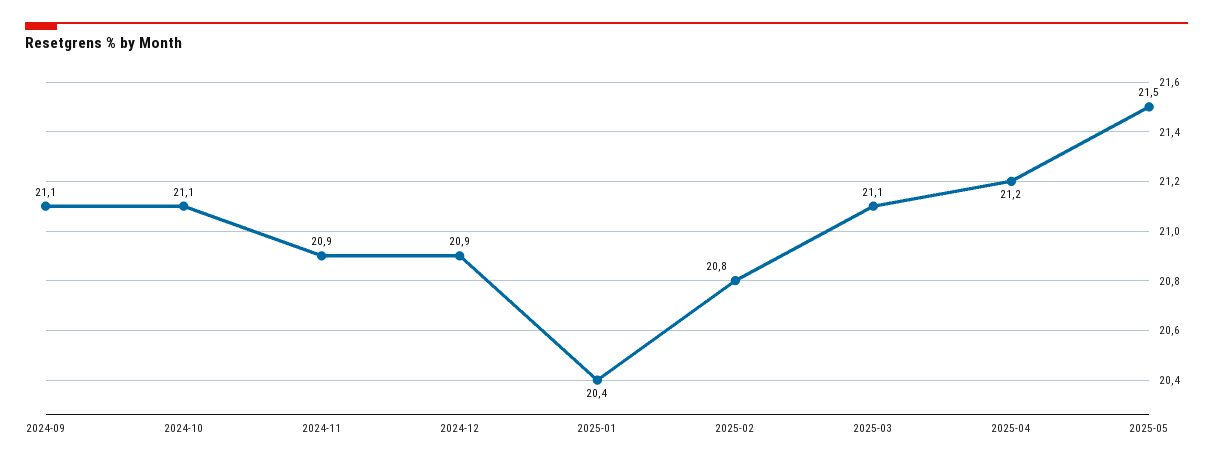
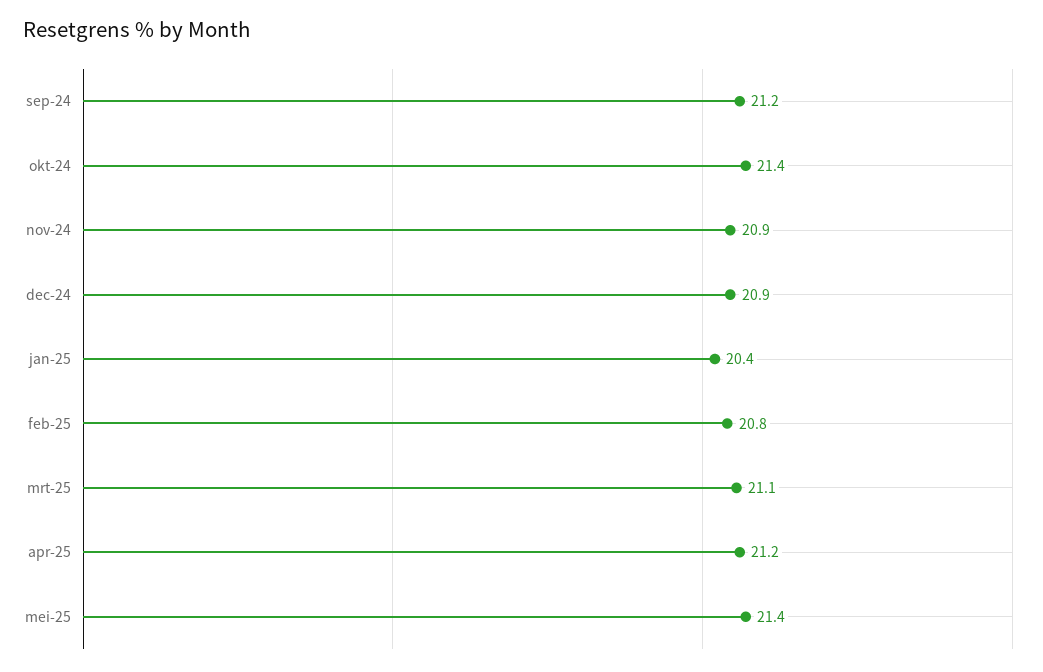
2024-09: 21.1 -> 21.2
2024-10: 21.1 -> 21.4
2025-05: 21.5 -> 21.4

